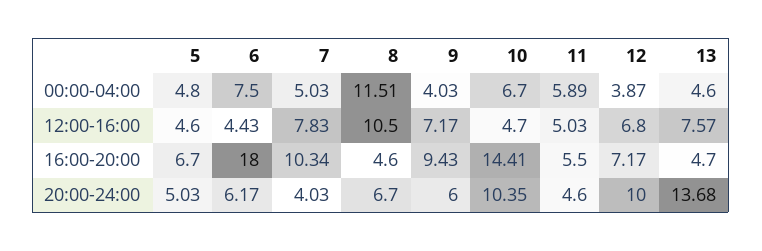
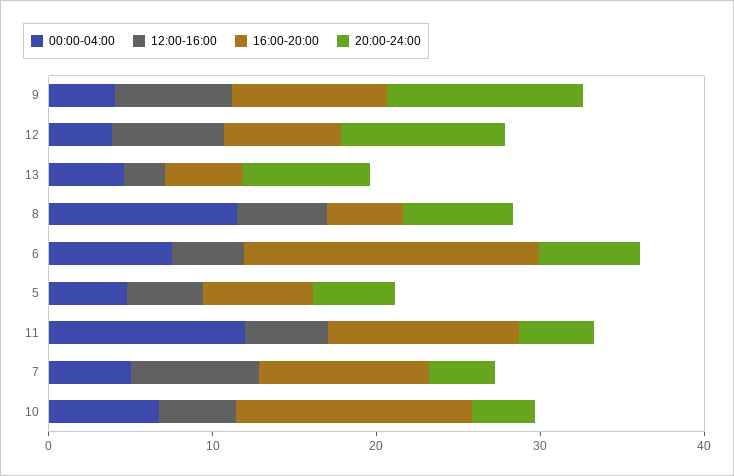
00:00-04:00, 11: 5.89 -> 12
12:00-16:00, 8: 10.5 -> 6
12:00-16:00, 13: 7.57 -> 2
16:00-20:00, 11: 5.5 -> 12
20:00-24:00, 9: 6 -> 12
20:00-24:00, 10: 10.35 -> 4
20:00-24:00, 13: 13.68 -> 8

